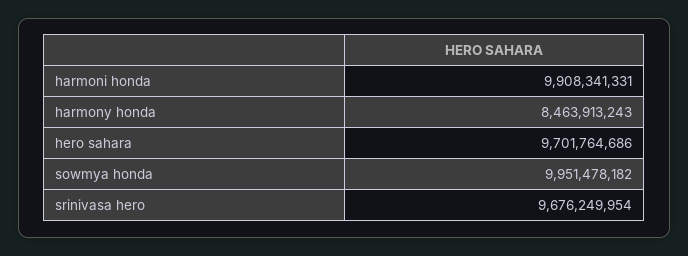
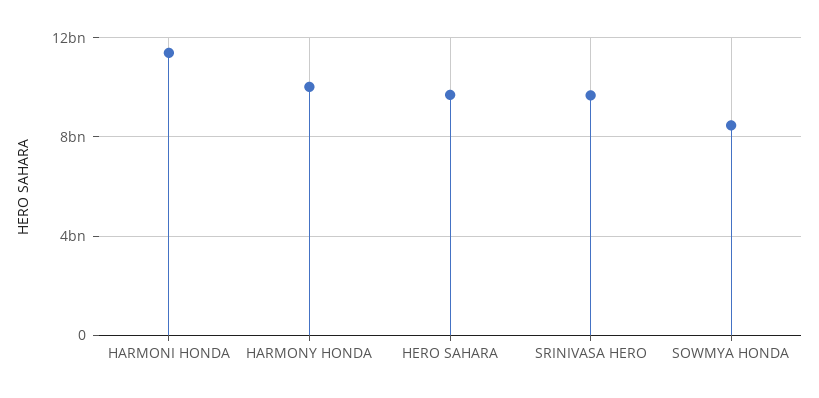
harmoni honda: 9908341331 -> 11500000000
harmony honda: 8463913243 -> 10000000000
sowmya honda: 9951478182 -> 8500000000

